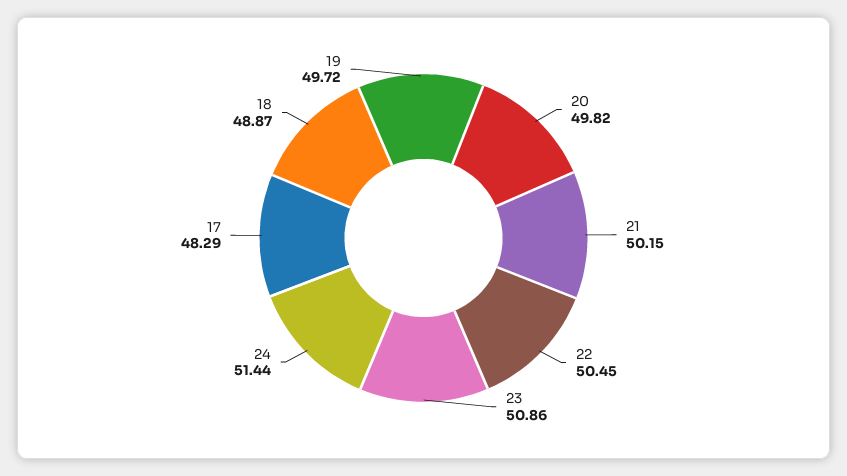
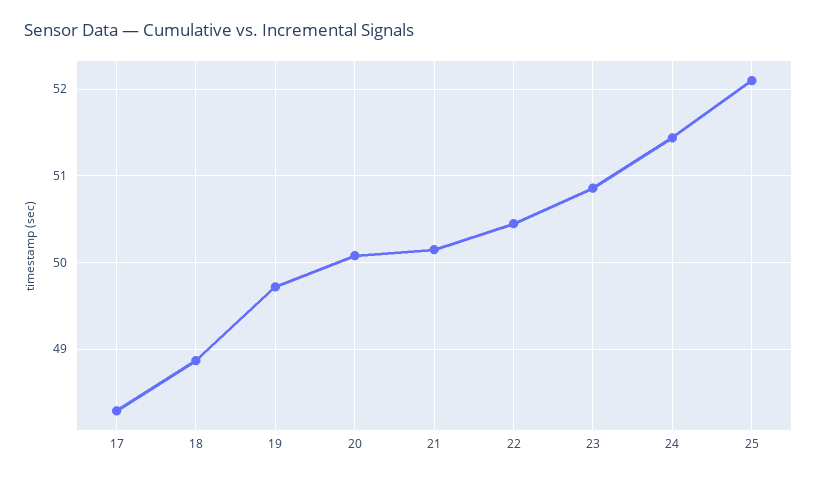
20: 49.82 -> 50.1
25: none -> 52.1

